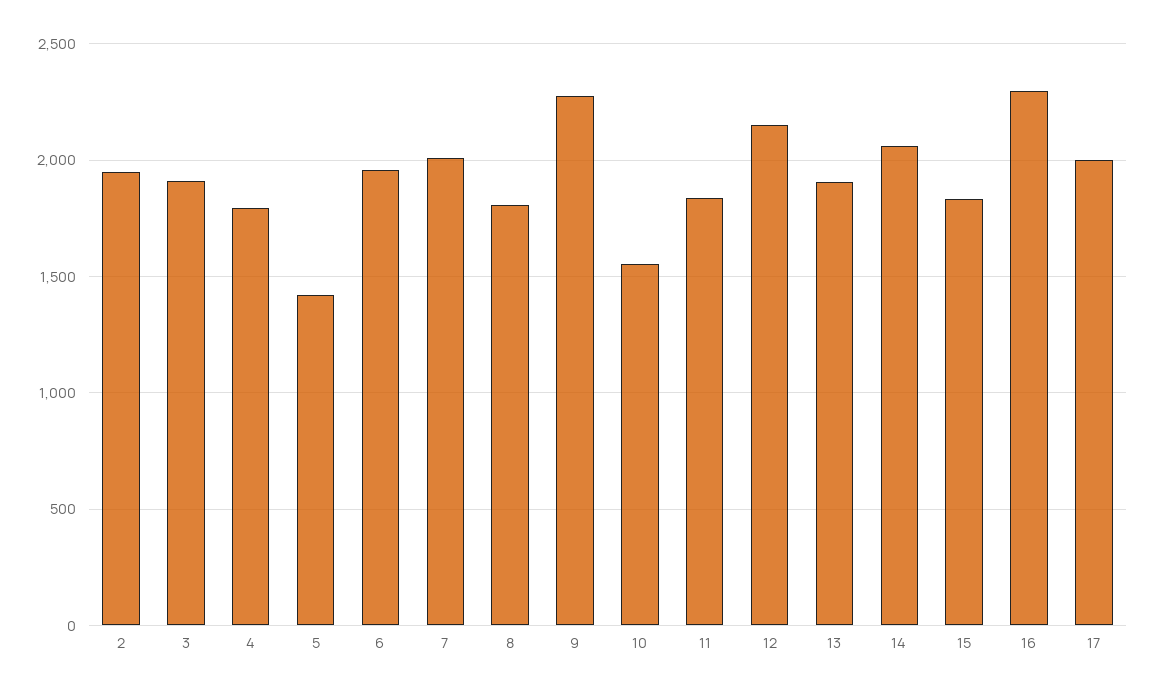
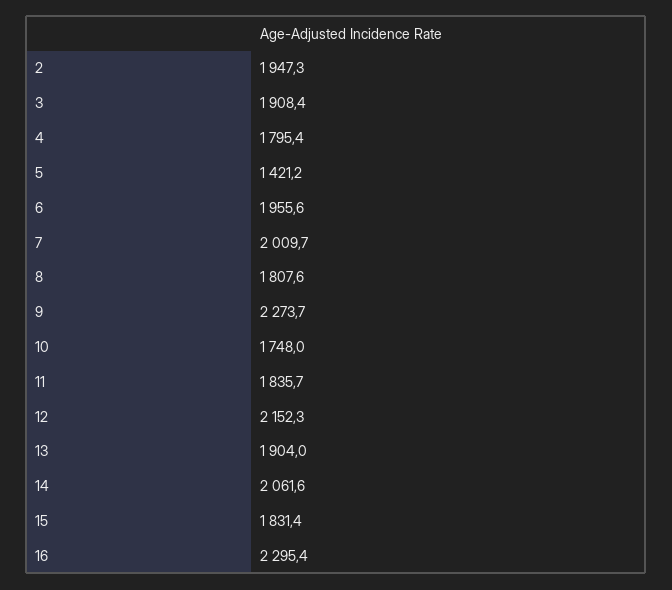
10: 1550 -> 1748
17: 2000 -> none

